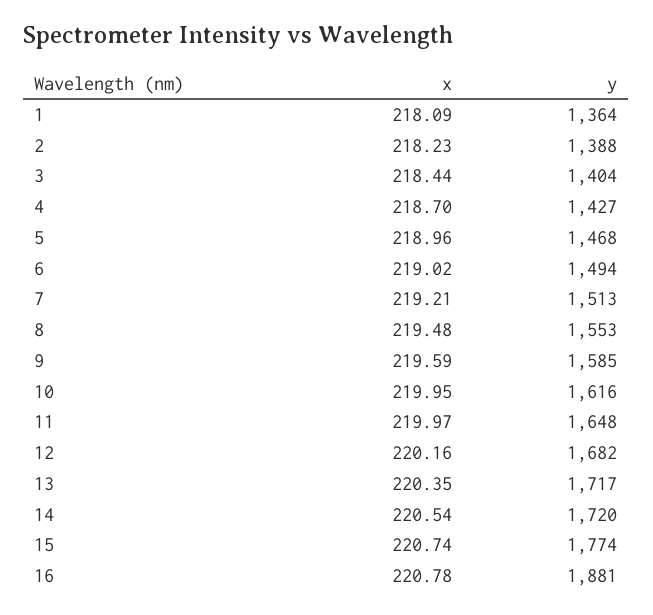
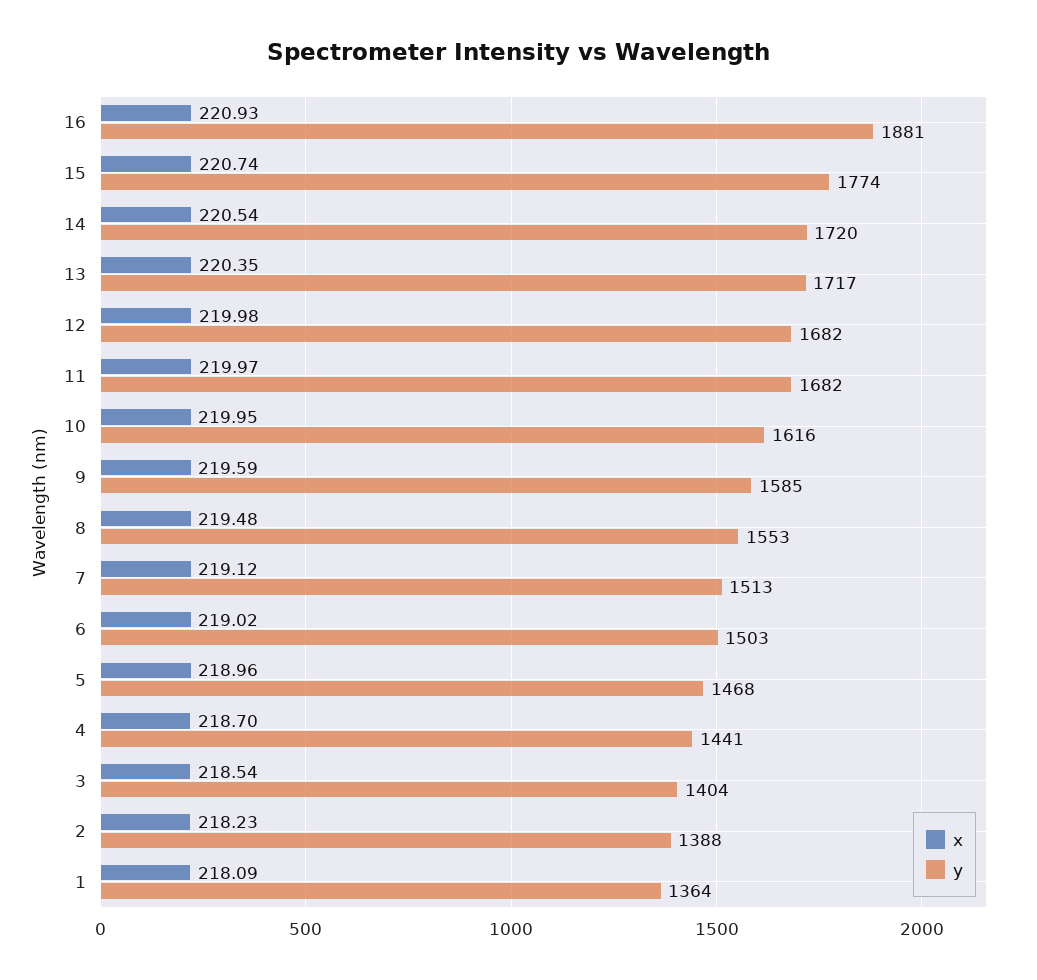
x, 3: 218.44 -> 218.54
y, 4: 1427 -> 1441
y, 6: 1494 -> 1503
x, 7: 219.21 -> 219.12
y, 11: 1648 -> 1682
x, 12: 220.16 -> 219.98
x, 16: 220.78 -> 220.93

